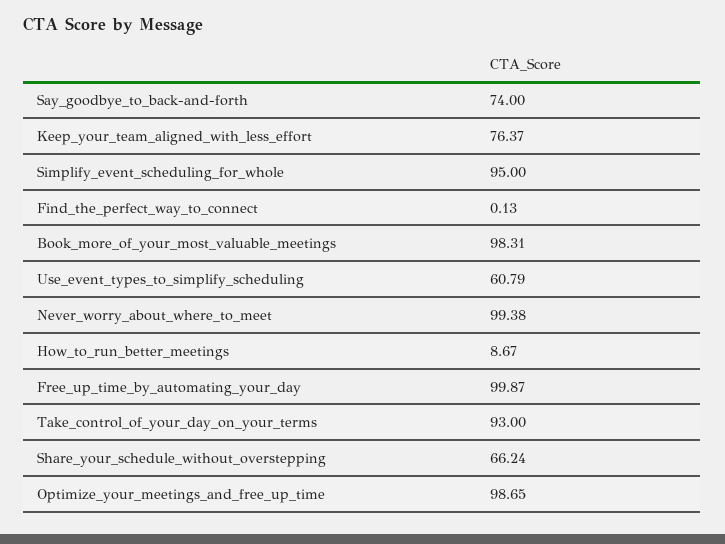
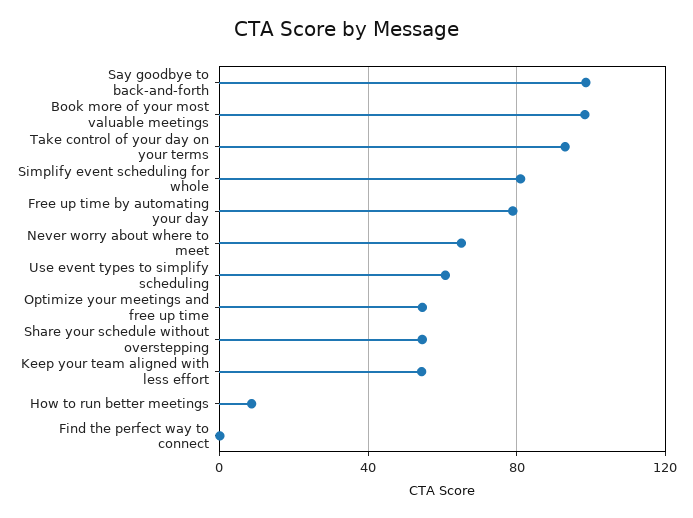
Say_goodbye_to_back-and-forth: 74 -> 100
Keep_your_team_aligned_with_less_effort: 76.37 -> 55
Simplify_event_scheduling_for_whole: 95 -> 80
Never_worry_about_where_to_meet: 99.38 -> 65
Free_up_time_by_automating_your_day: 99.87 -> 80
Share_your_schedule_without_overstepping: 66.24 -> 55
Optimize_your_meetings_and_free_up_time: 98.65 -> 55

